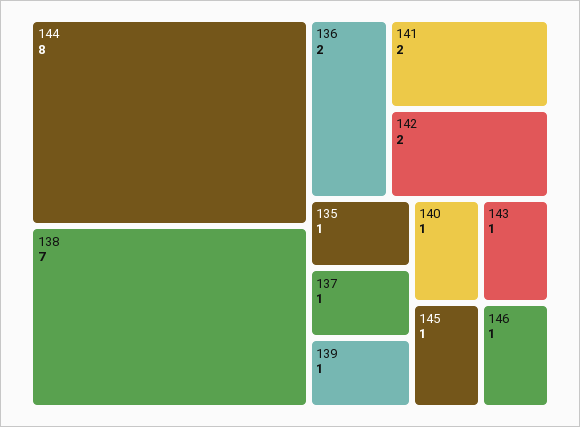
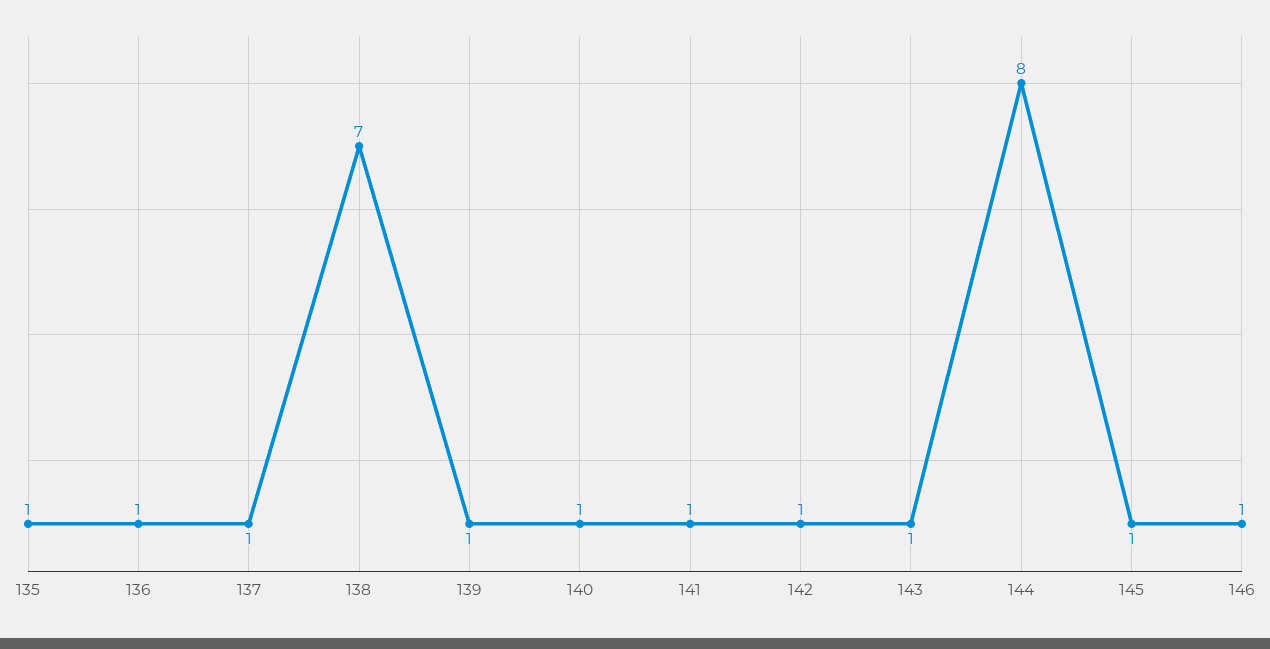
136: 2 -> 1
141: 2 -> 1
142: 2 -> 1

